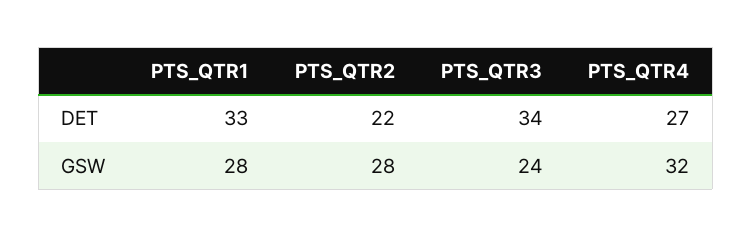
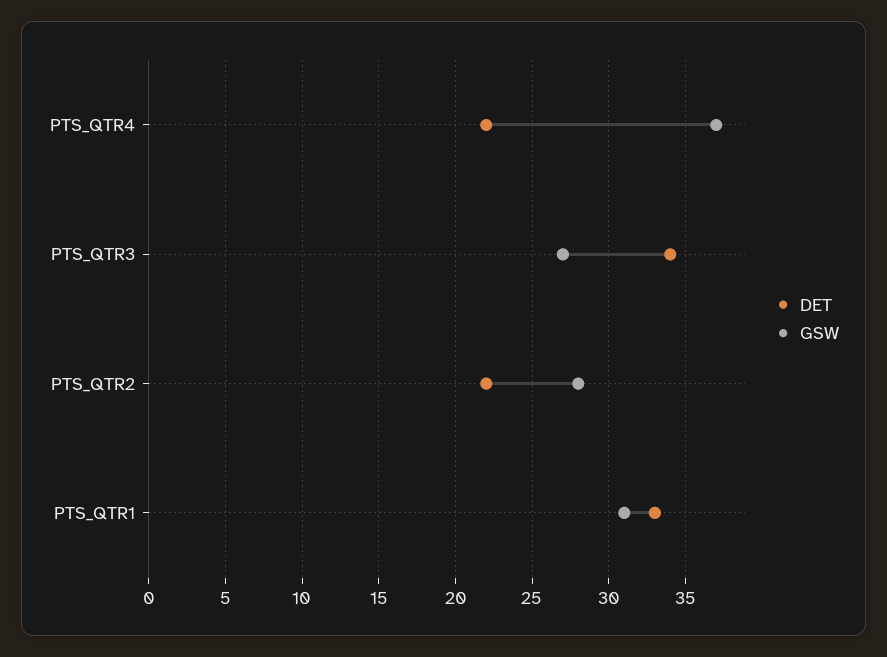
DET, PTS_QTR4: 27 -> 22
GSW, PTS_QTR1: 28 -> 31
GSW, PTS_QTR3: 24 -> 27
GSW, PTS_QTR4: 32 -> 37

